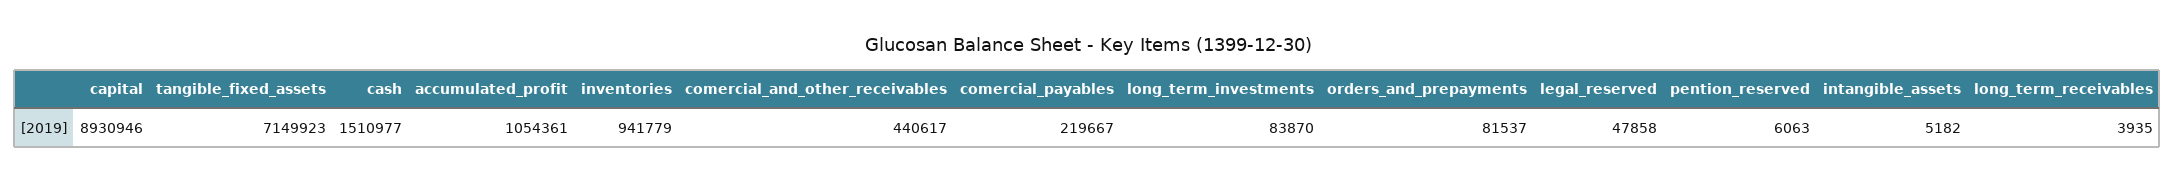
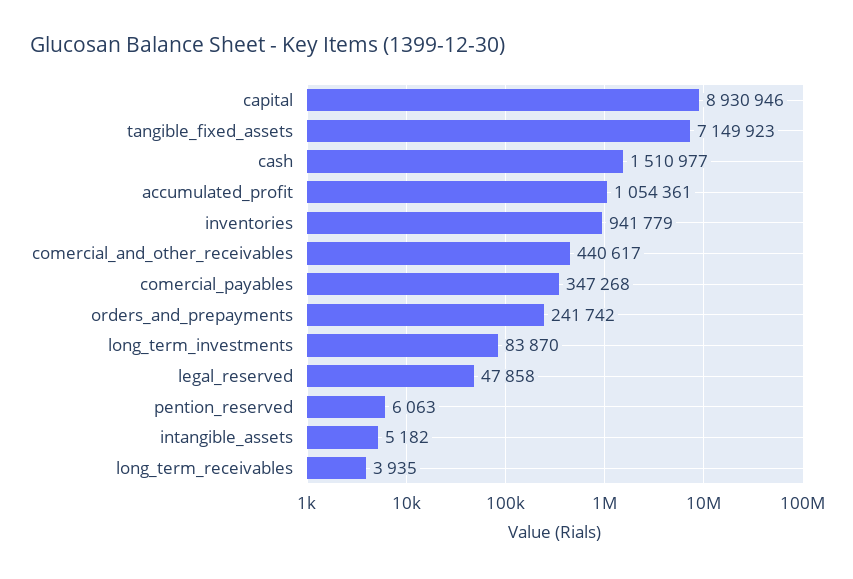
comercial_payables: 219667 -> 347268
orders_and_prepayments: 81537 -> 241742

